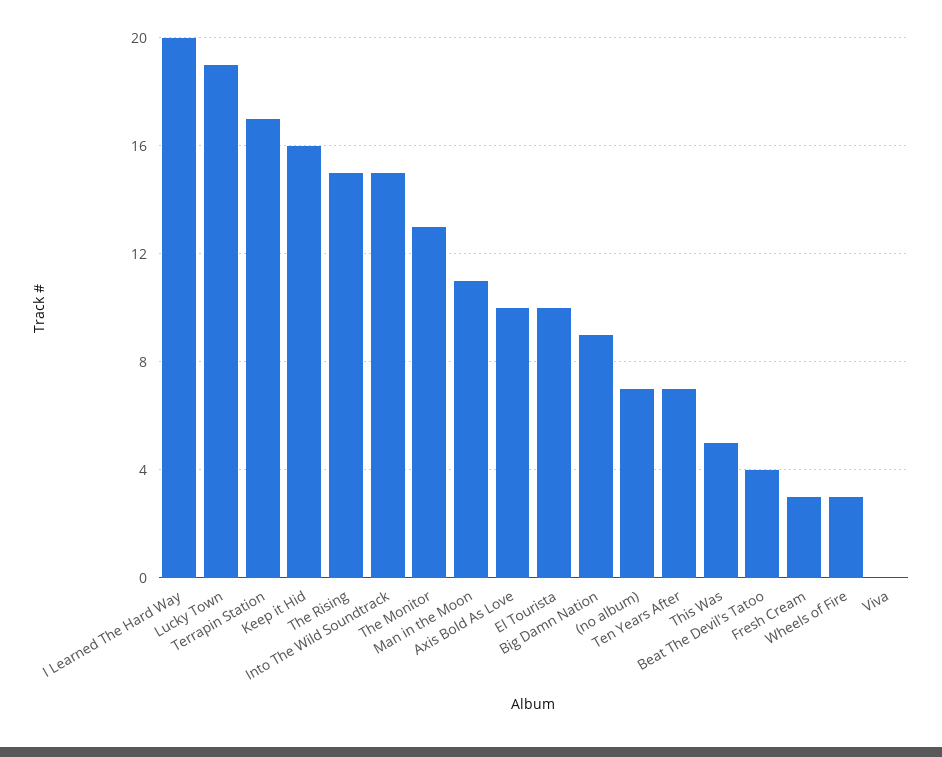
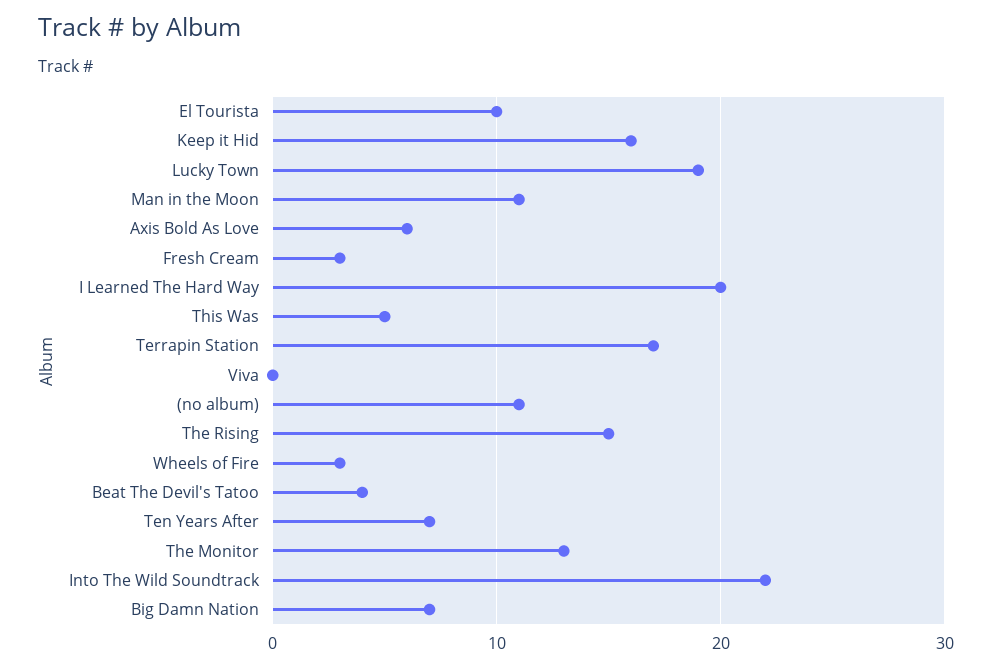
Into The Wild Soundtrack: 15 -> 22
Axis Bold As Love: 10 -> 6
Big Damn Nation: 9 -> 7
(no album): 7 -> 11

